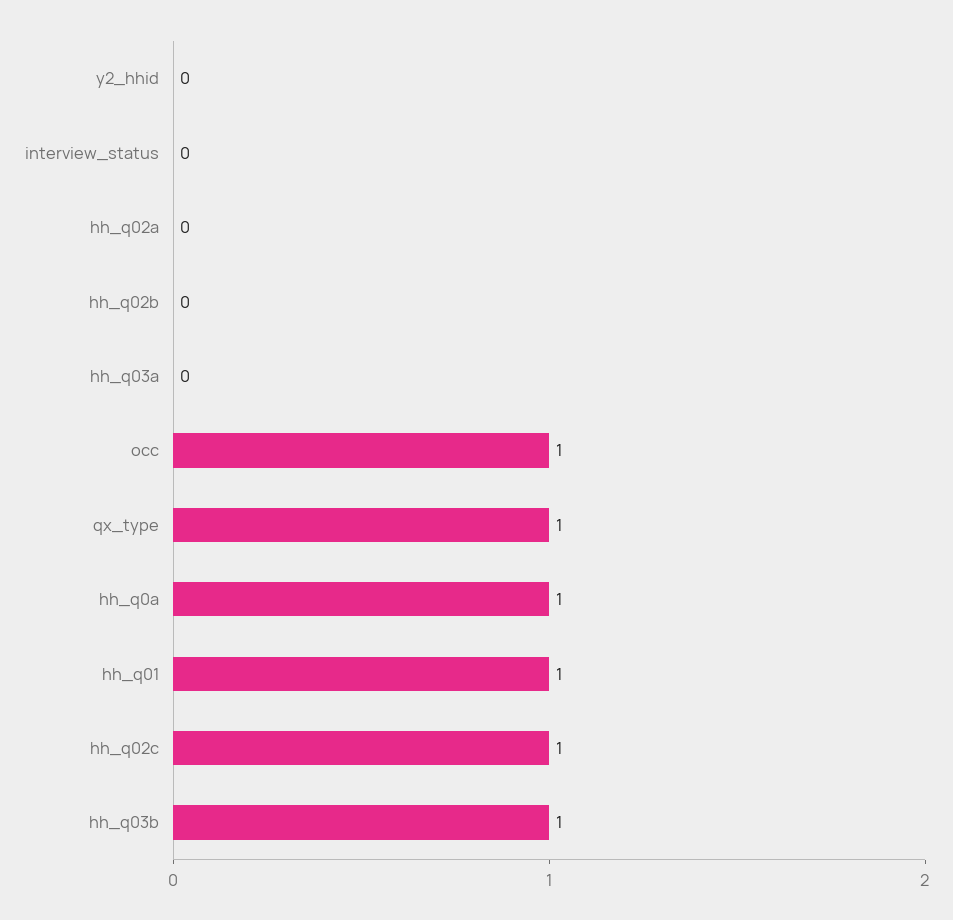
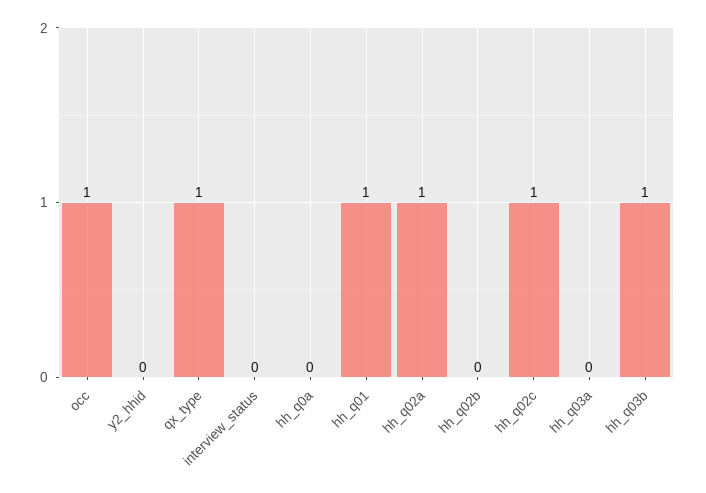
hh_q02a: 0 -> 1
hh_q0a: 1 -> 0

